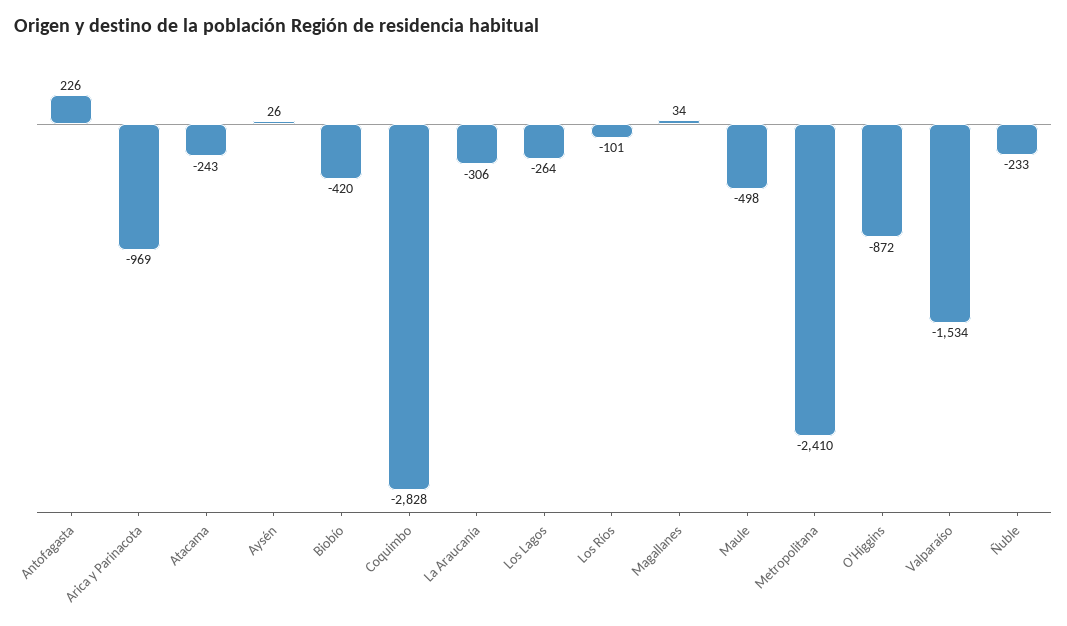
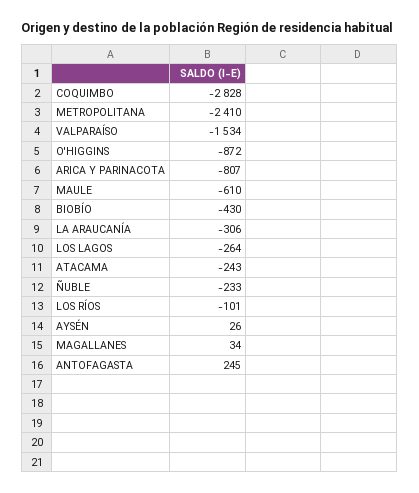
Antofagasta: 226 -> 245
Arica y Parinacota: -969 -> -807
Biobío: -420 -> -430
Maule: -498 -> -610

